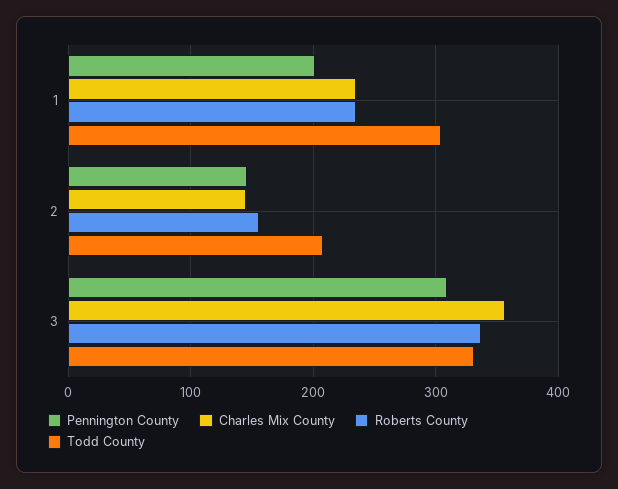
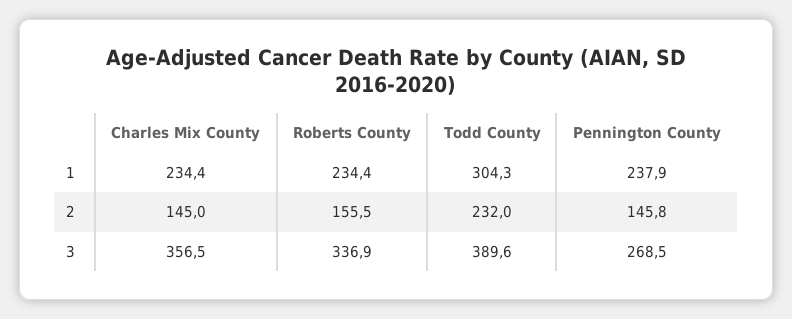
Pennington County, 1: 200 -> 237.9
Todd County, 2: 210 -> 232
Pennington County, 3: 310 -> 268.5
Todd County, 3: 330 -> 389.6

